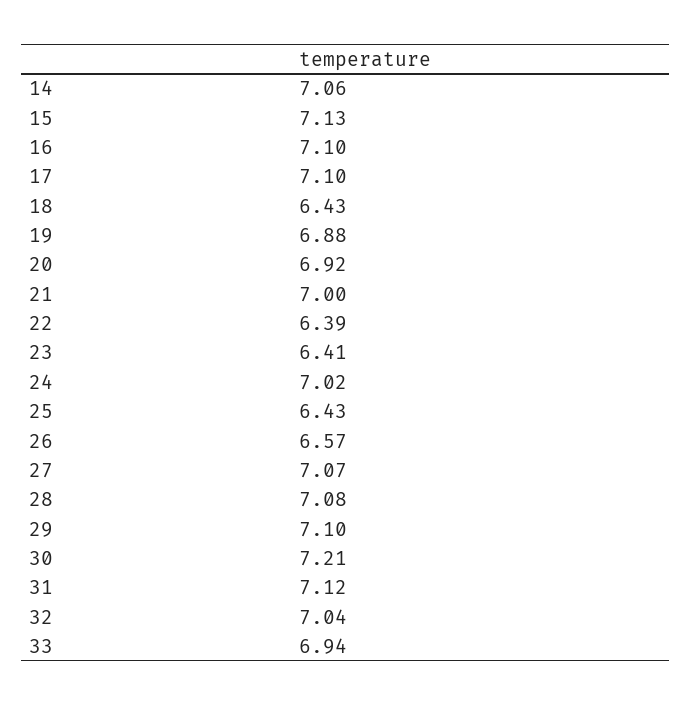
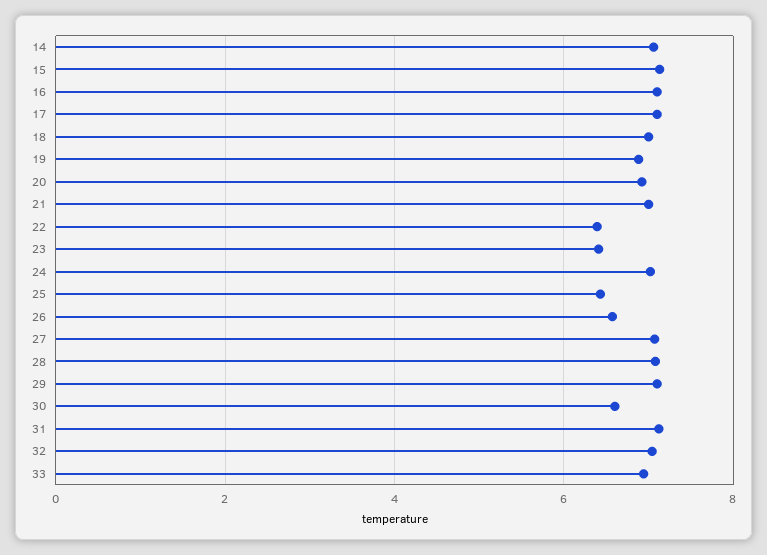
18: 6.43 -> 7
30: 7.21 -> 6.6

